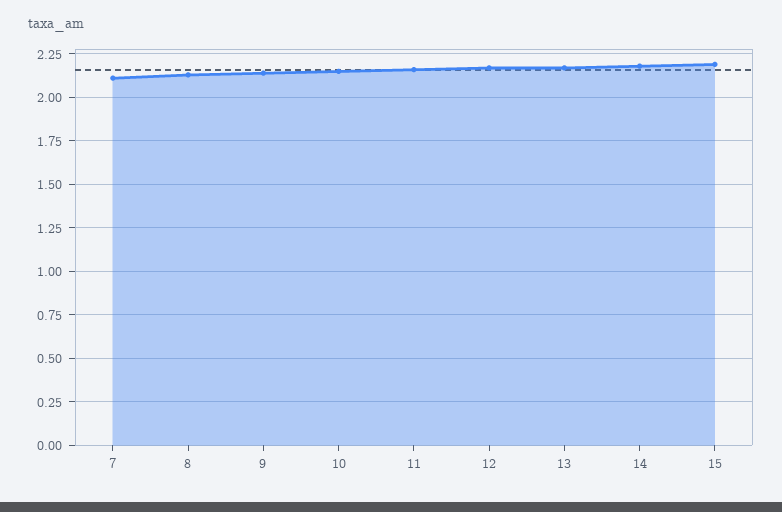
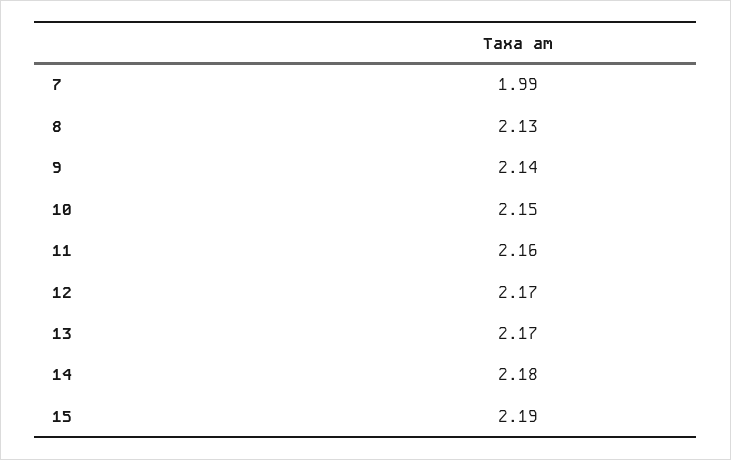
7: 2.1 -> 1.99

